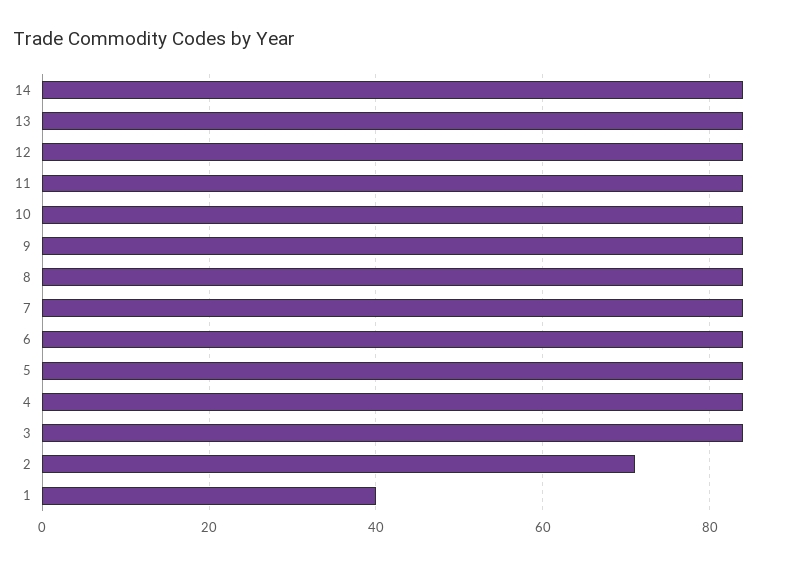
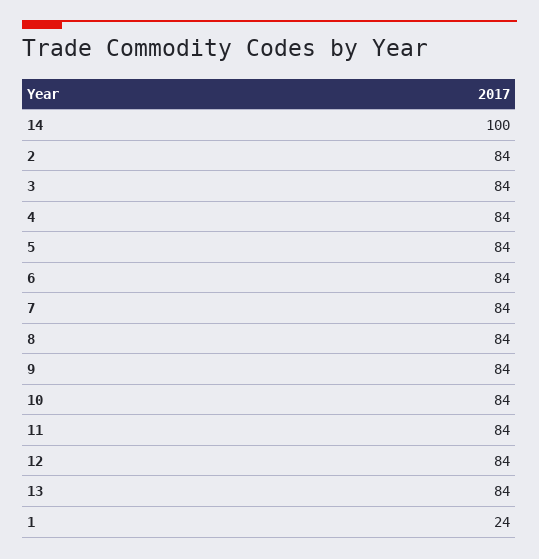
14: 85 -> 100
2: 70 -> 84
1: 40 -> 24

